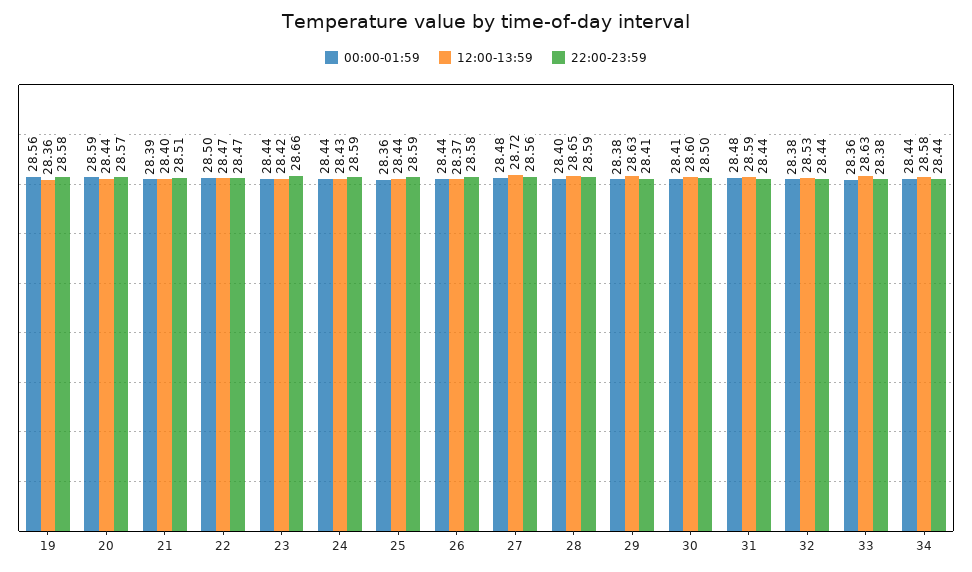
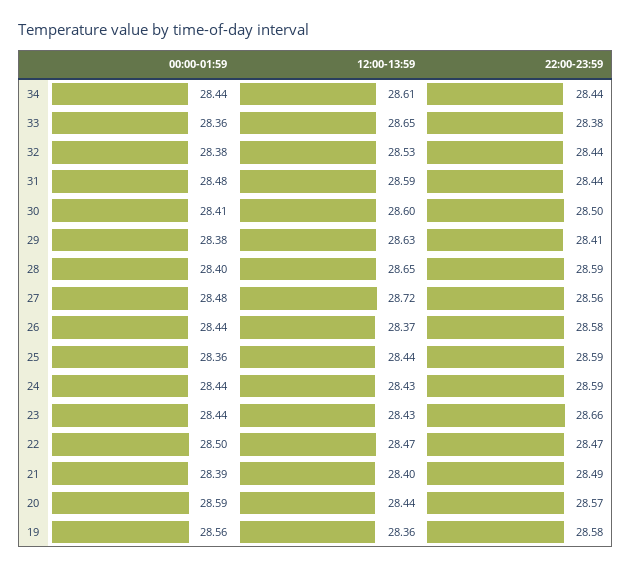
22:00-23:59, 21: 28.51 -> 28.49
12:00-13:59, 23: 28.42 -> 28.43
12:00-13:59, 33: 28.63 -> 28.65
12:00-13:59, 34: 28.58 -> 28.61

